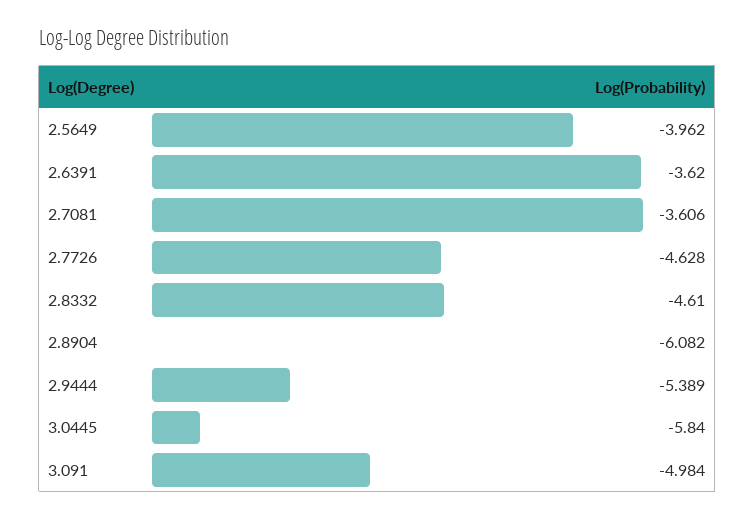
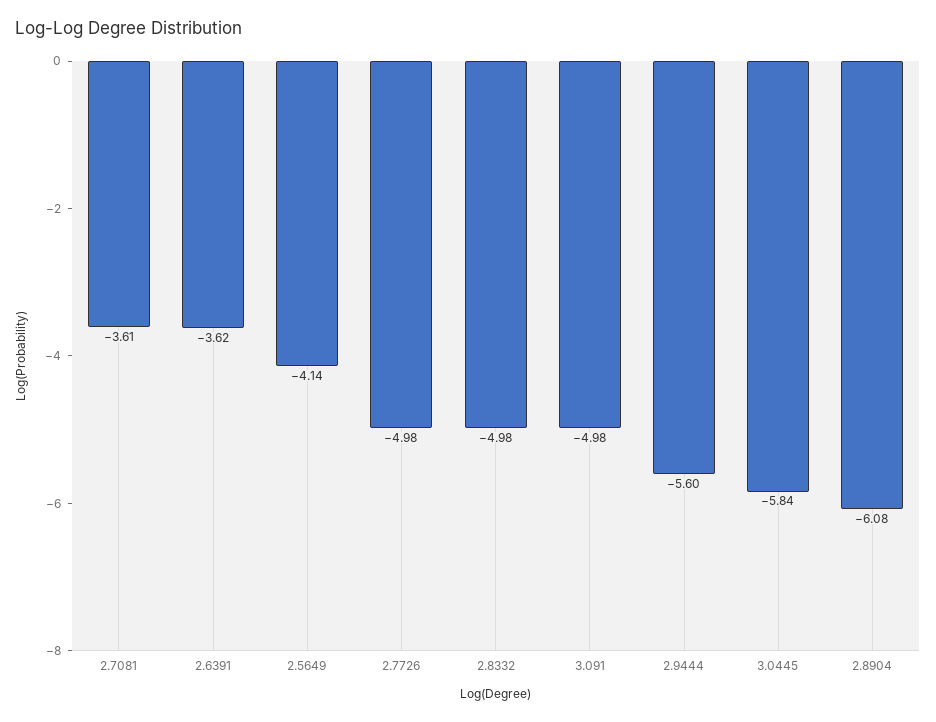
2.5649: -3.962 -> -4.14
2.7726: -4.628 -> -4.98
2.8332: -4.61 -> -4.98
2.9444: -5.389 -> -5.6

